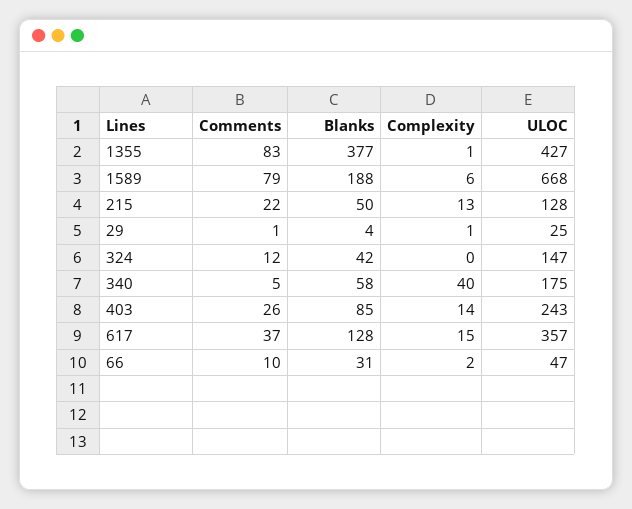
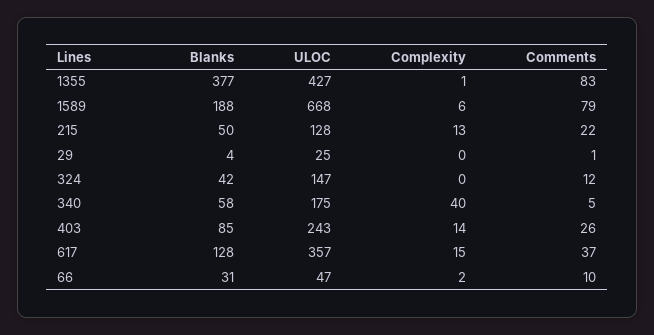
Complexity, 29: 1 -> 0

